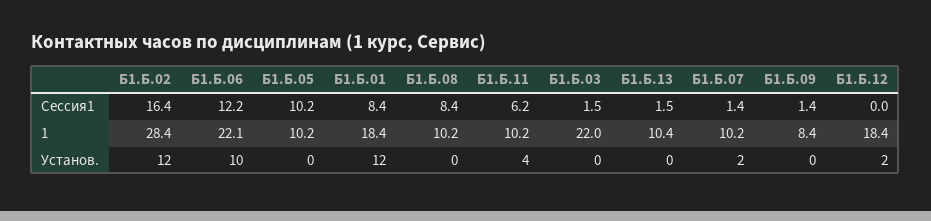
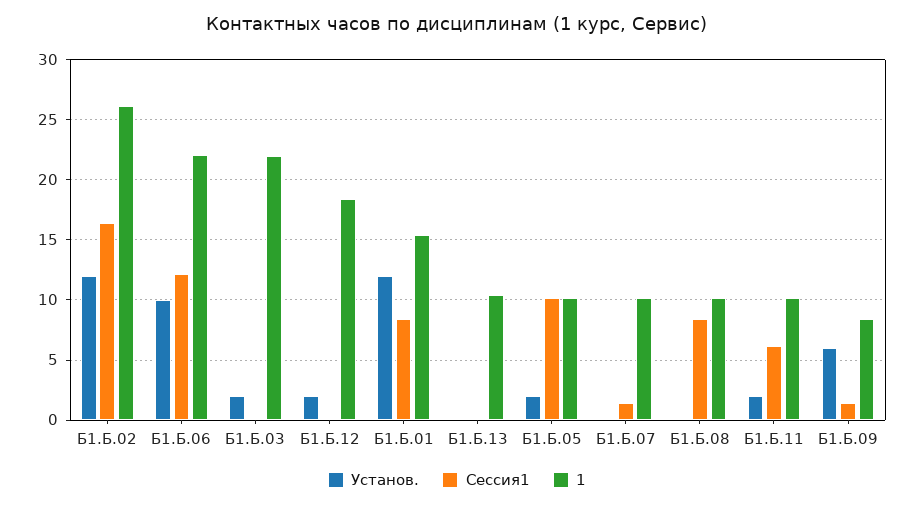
Сессия1, Б1.Б.03: 1.5 -> 0
Сессия1, Б1.Б.13: 1.5 -> 0
1, Б1.Б.02: 28.4 -> 26
1, Б1.Б.01: 18.4 -> 15.5
Установ., Б1.Б.05: 0 -> 2
Установ., Б1.Б.11: 4 -> 2
Установ., Б1.Б.03: 0 -> 2
Установ., Б1.Б.07: 2 -> 0
Установ., Б1.Б.09: 0 -> 6

